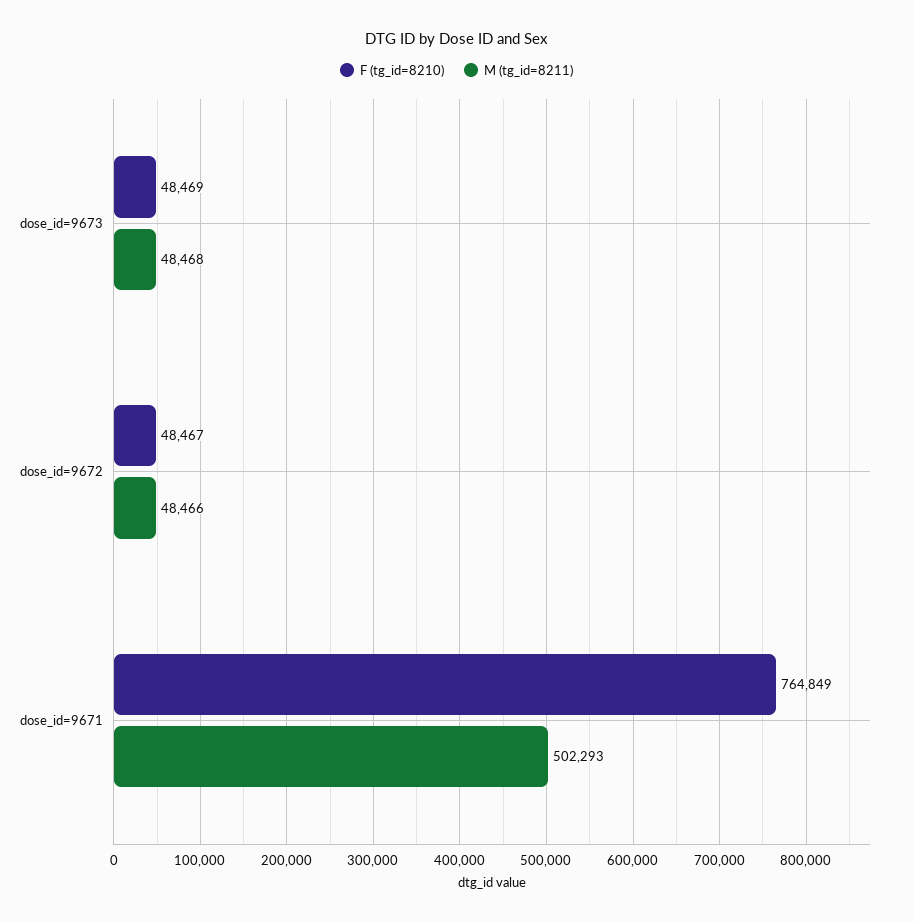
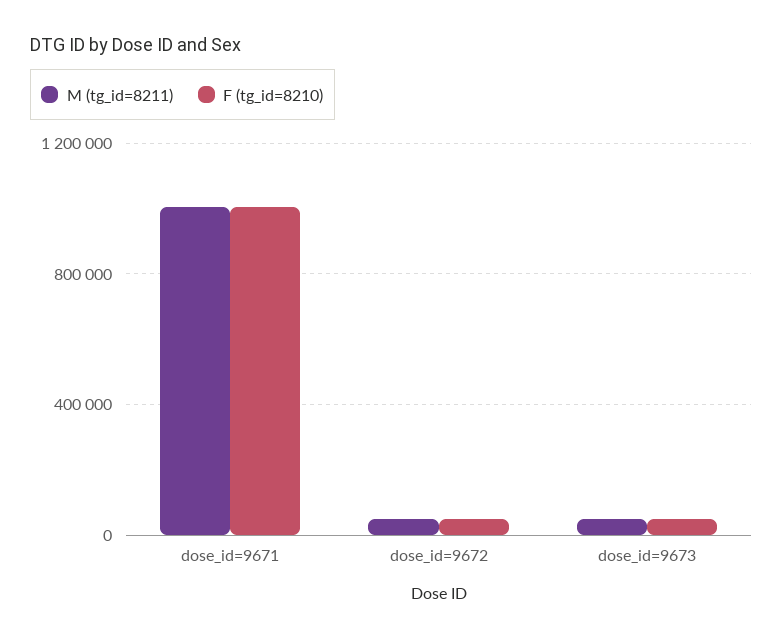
F (tg_id=8210), dose_id=9671: 764849 -> 1000000
M (tg_id=8211), dose_id=9671: 502293 -> 1000000

